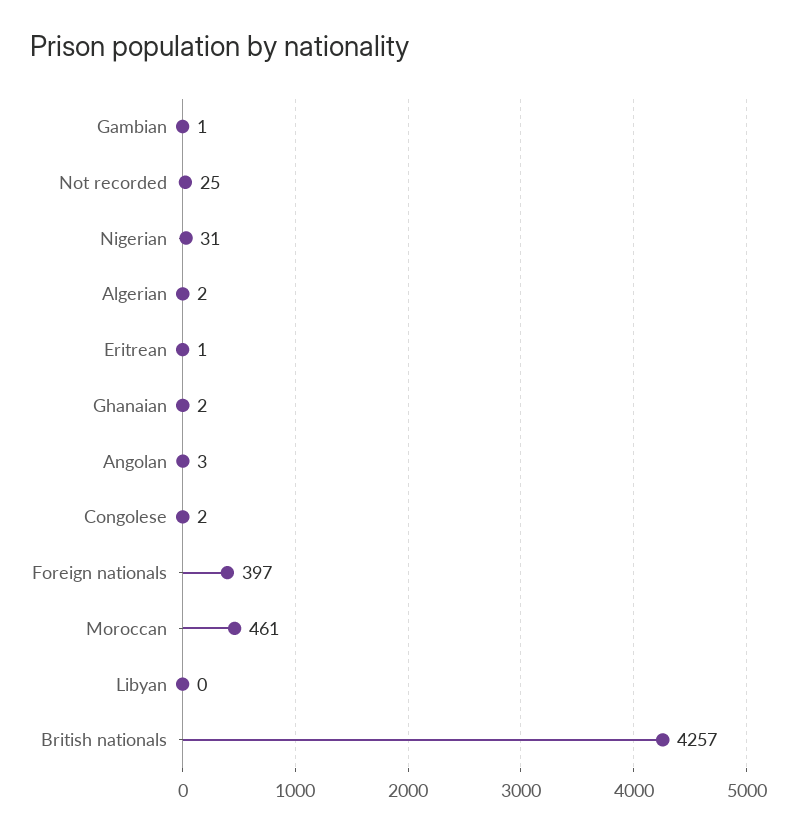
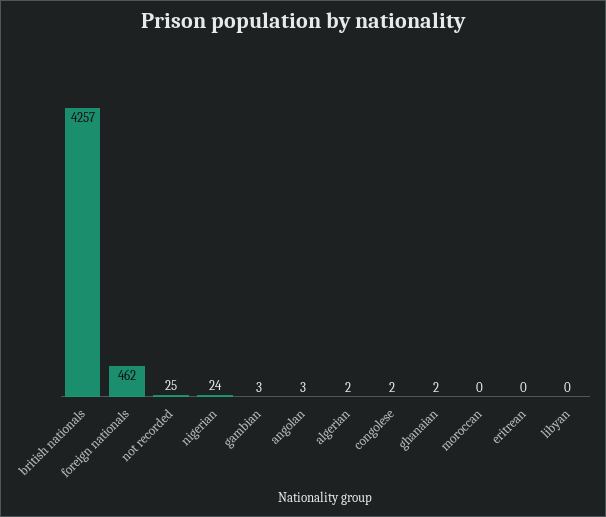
Gambian: 1 -> 3
Nigerian: 31 -> 24
Eritrean: 1 -> 0
Foreign nationals: 397 -> 462
Moroccan: 461 -> 0

